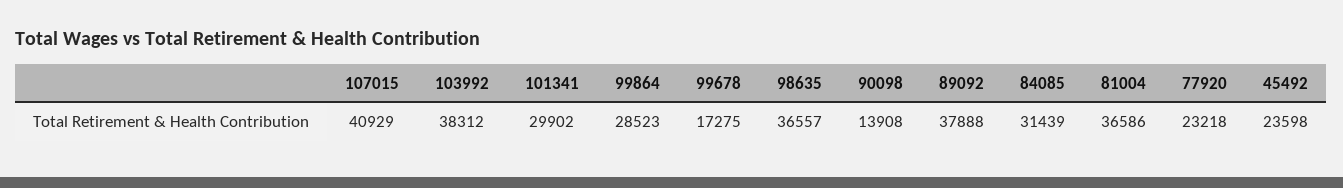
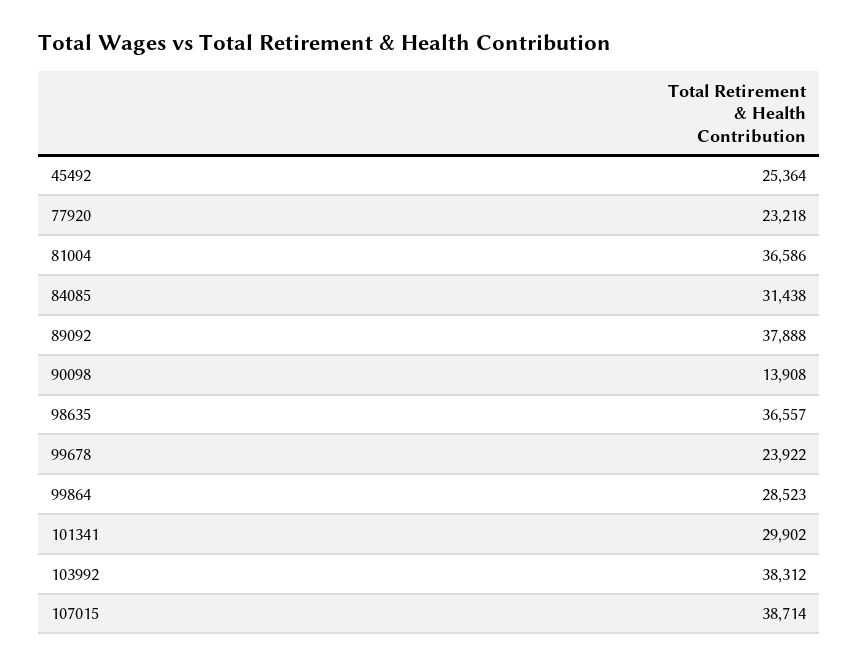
107015: 40929 -> 38714
99678: 17275 -> 23922
84085: 31439 -> 31438
45492: 23598 -> 25364

